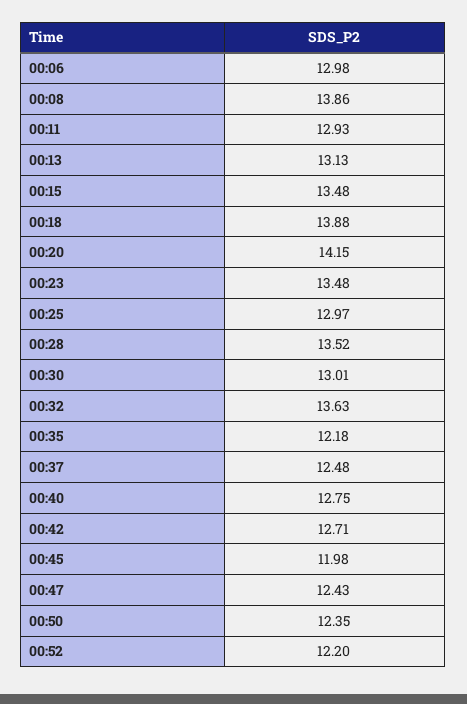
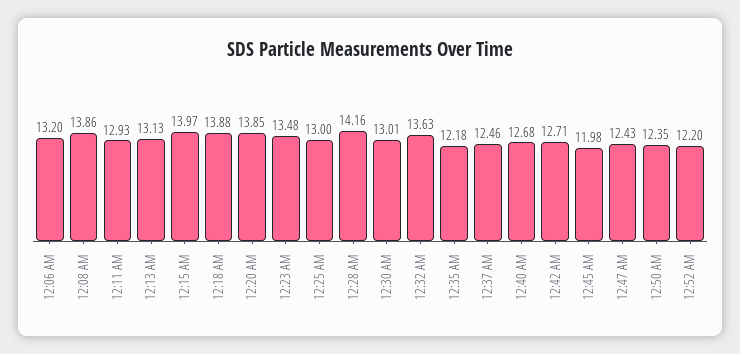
00:06: 12.98 -> 13.2
00:15: 13.48 -> 13.97
00:20: 14.15 -> 13.85
00:25: 12.97 -> 13
00:28: 13.52 -> 14.16
00:37: 12.48 -> 12.46
00:40: 12.75 -> 12.68

